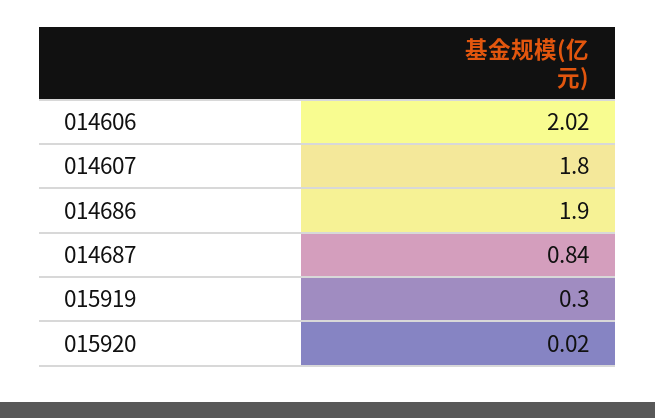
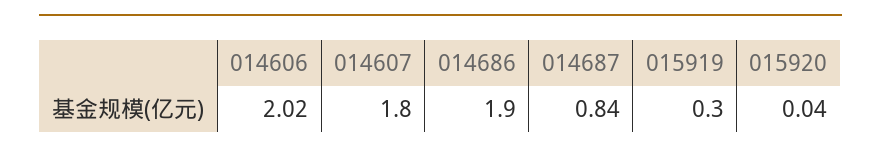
015920: 0.02 -> 0.04

